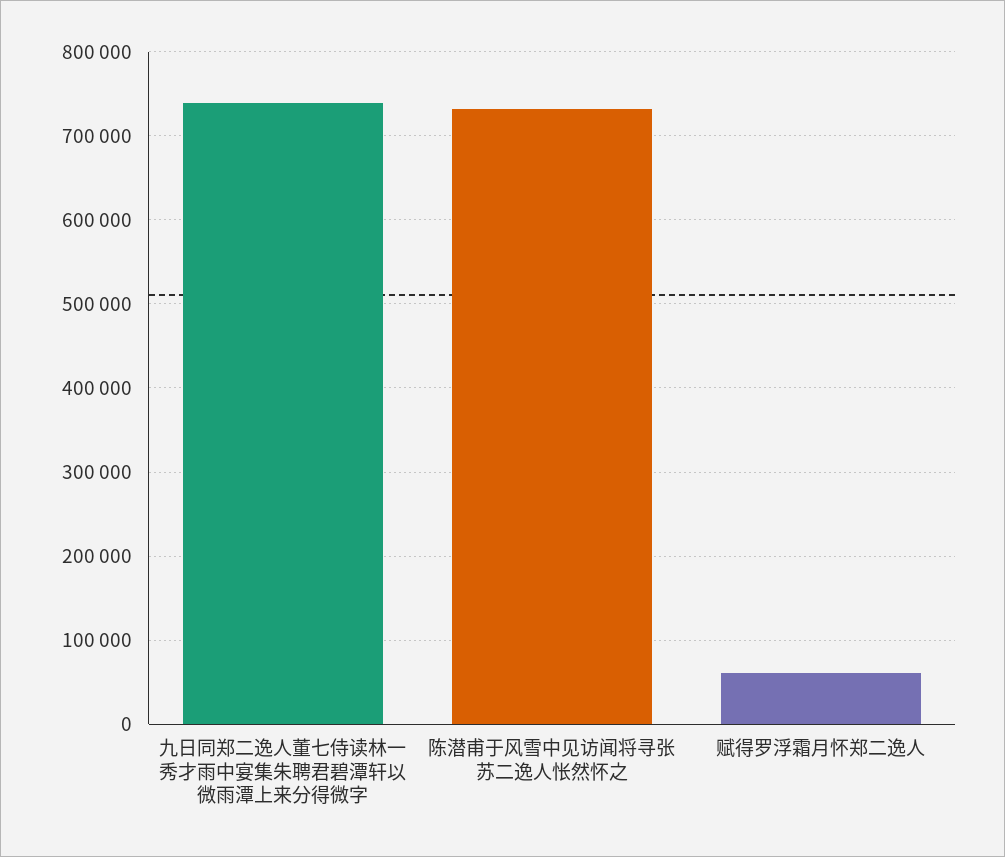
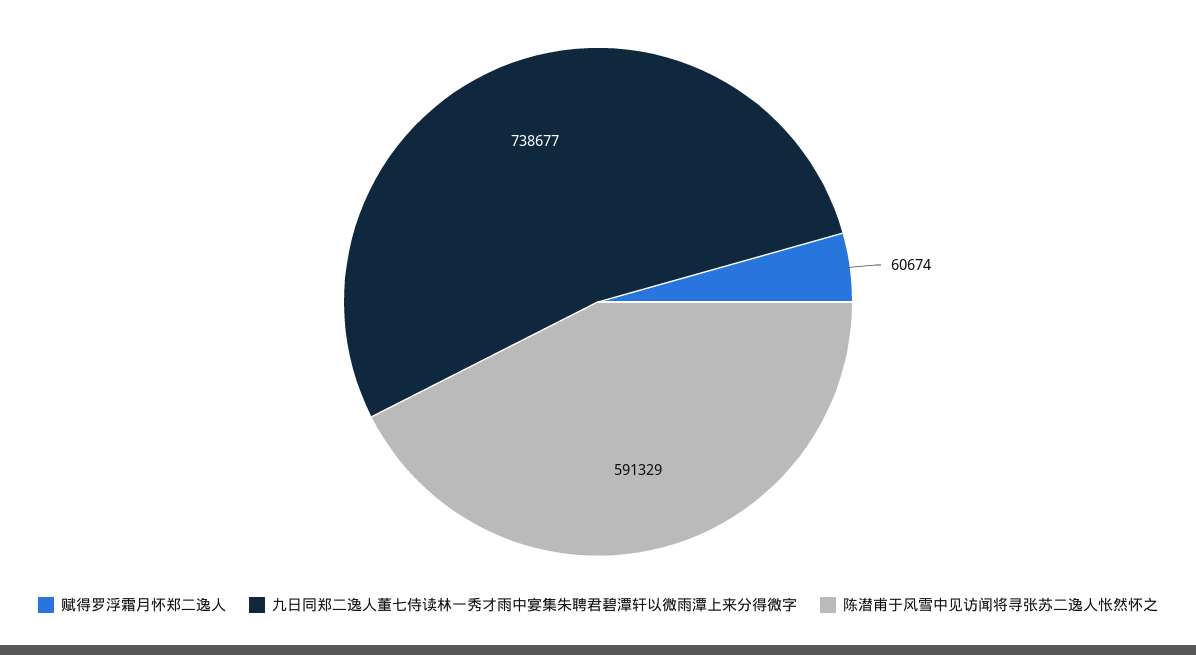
陈潜甫于风雪中见访闻将寻张苏二逸人怅然怀之: 730000 -> 591329

